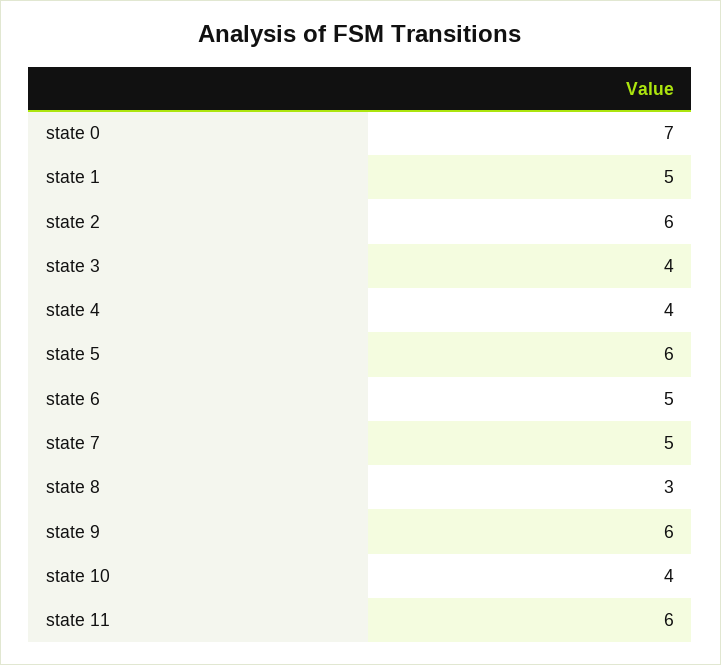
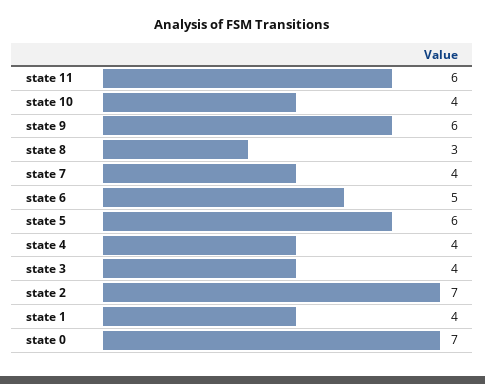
state 1: 5 -> 4
state 2: 6 -> 7
state 7: 5 -> 4

